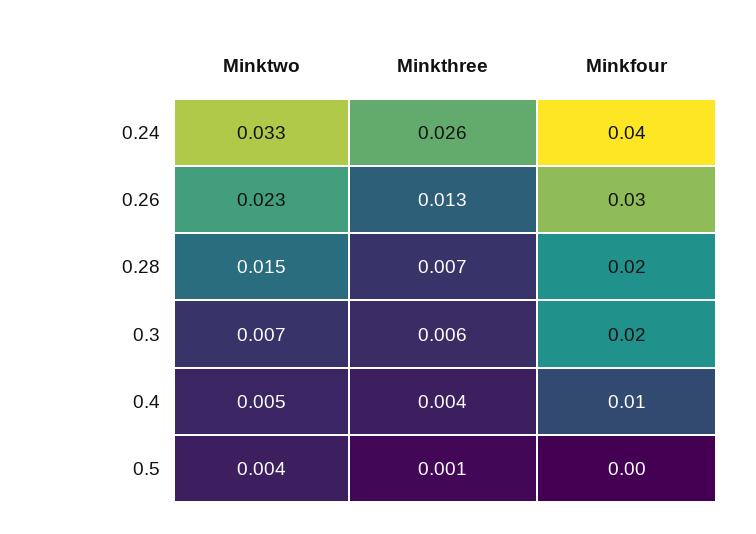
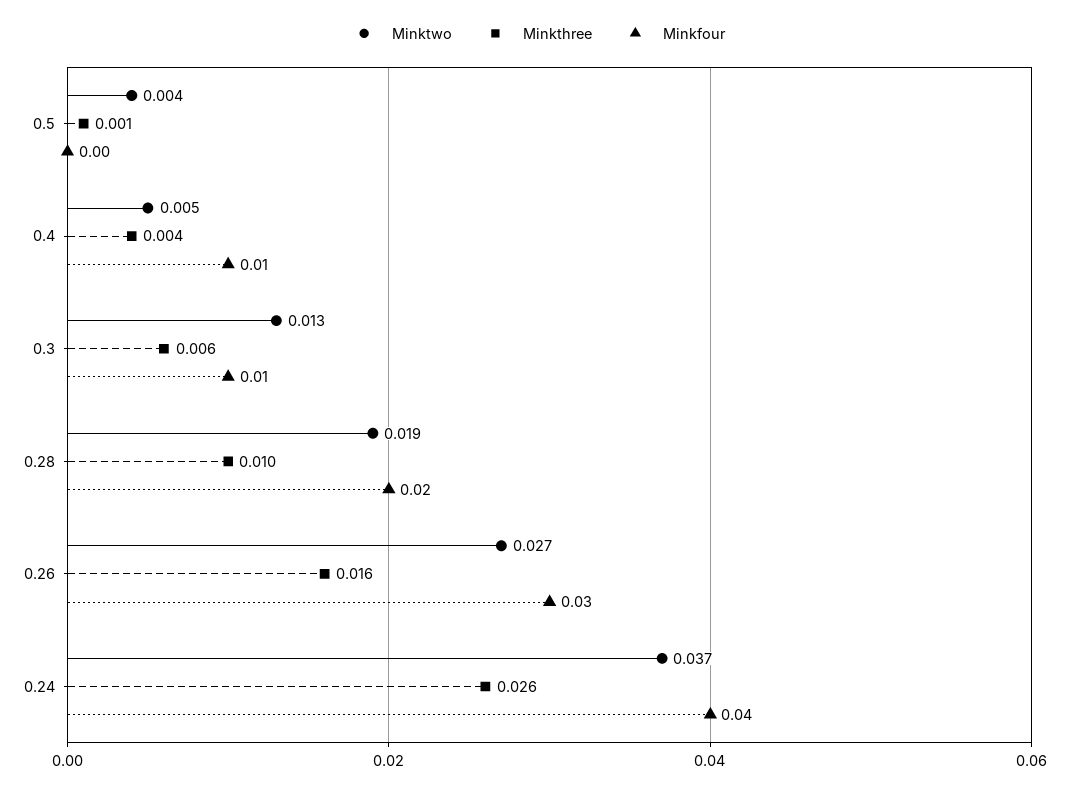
Minktwo, 0.24: 0.033 -> 0.037
Minktwo, 0.26: 0.023 -> 0.027
Minkthree, 0.26: 0.013 -> 0.016
Minktwo, 0.28: 0.015 -> 0.019
Minkthree, 0.28: 0.007 -> 0.01
Minktwo, 0.3: 0.007 -> 0.013
Minkfour, 0.3: 0.02 -> 0.01

